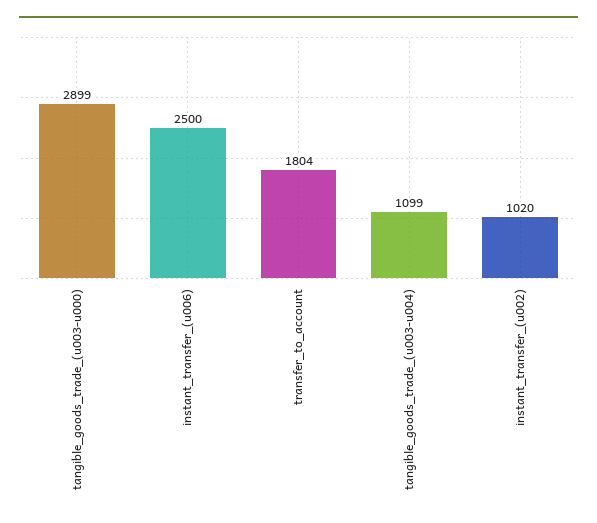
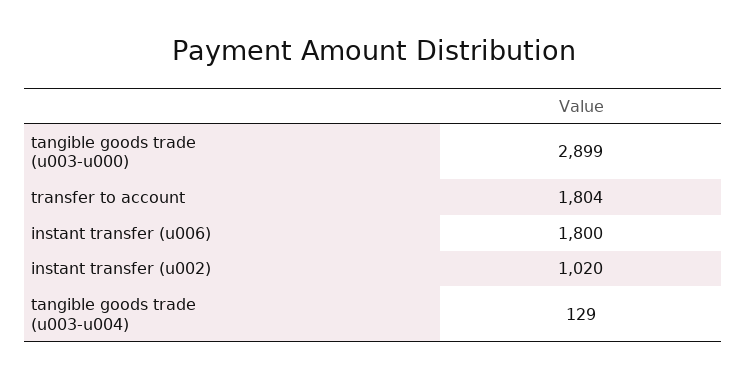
instant_transfer_(u006): 2500 -> 1800
tangible_goods_trade_(u003-u004): 1099 -> 129

